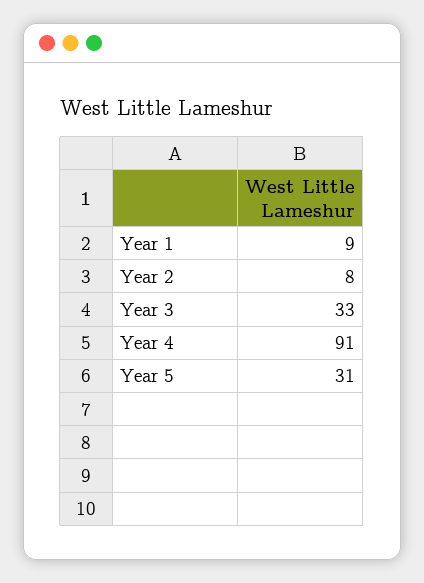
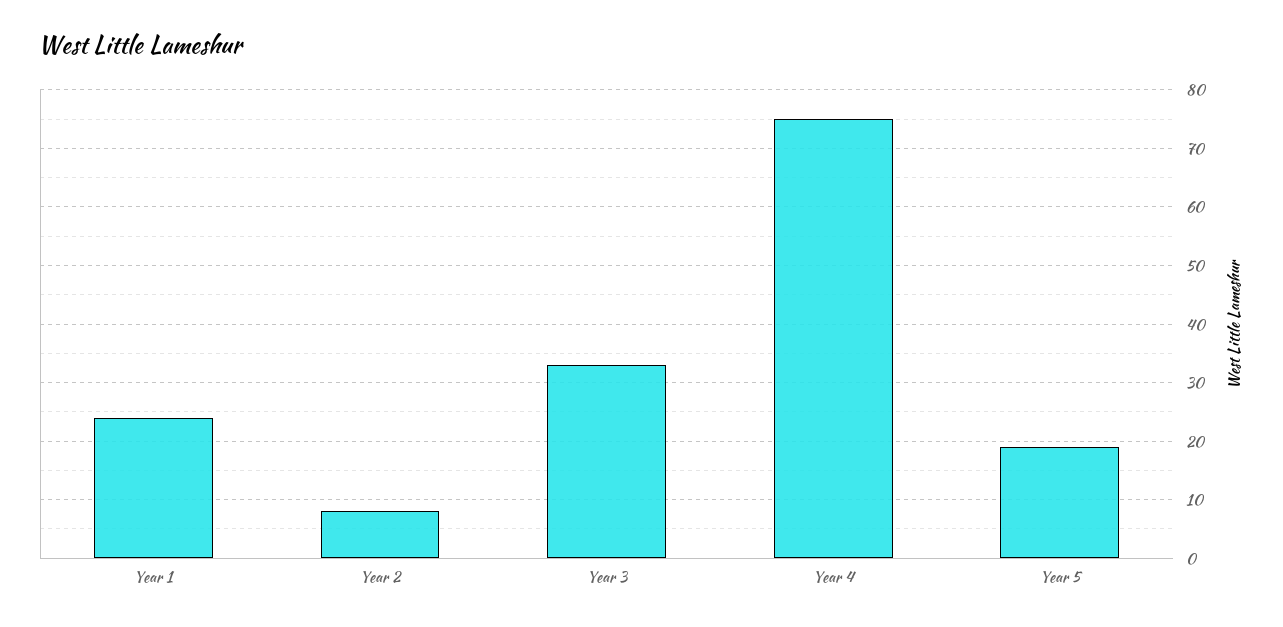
Year 1: 9 -> 25
Year 4: 91 -> 75
Year 5: 31 -> 20

